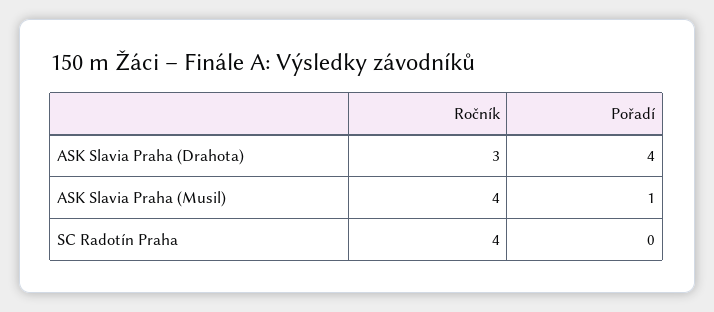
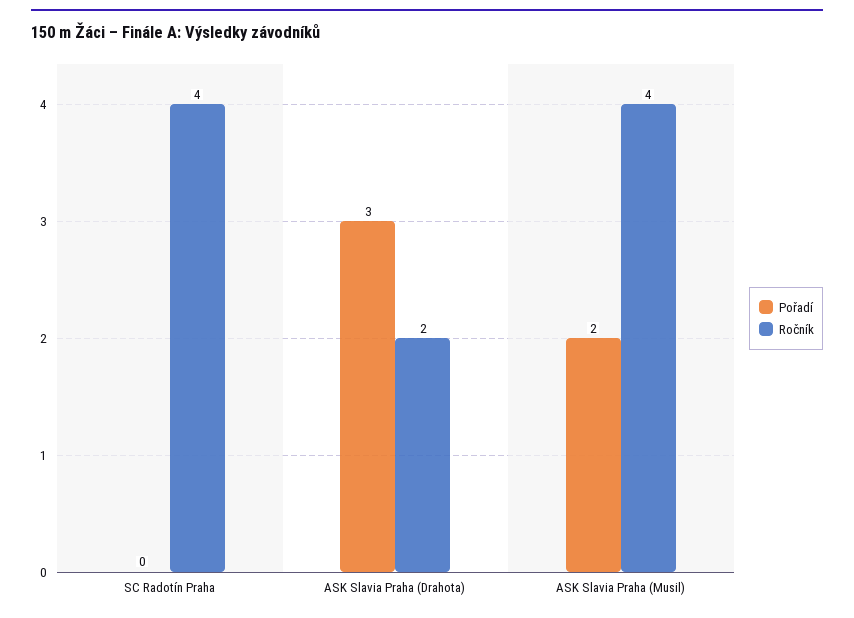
Ročník, ASK Slavia Praha (Drahota): 3 -> 2
Pořadí, ASK Slavia Praha (Drahota): 4 -> 3
Pořadí, ASK Slavia Praha (Musil): 1 -> 2

